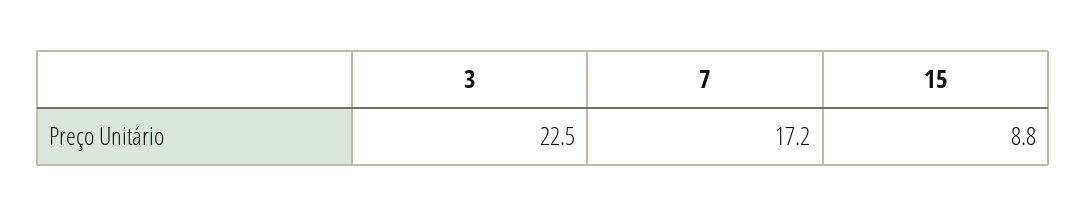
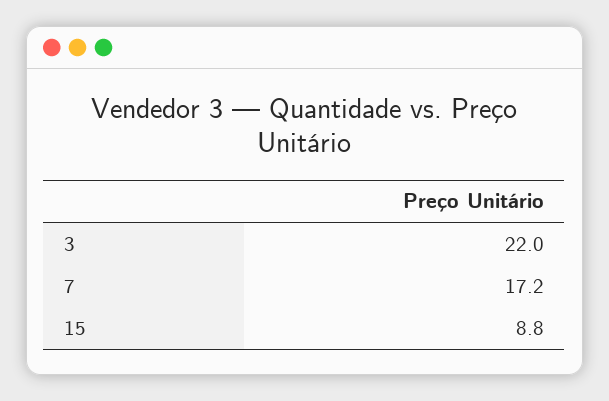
3: 22.5 -> 22

